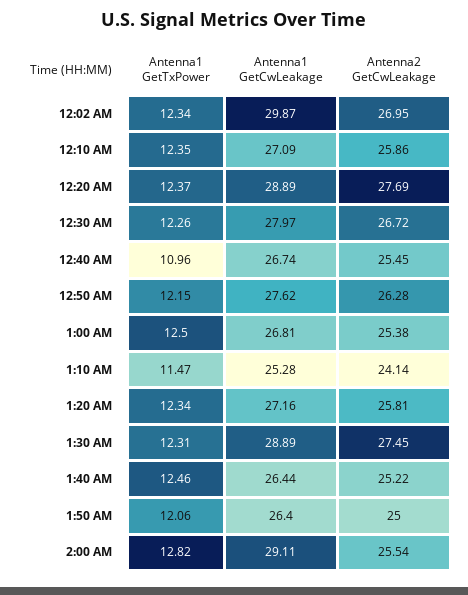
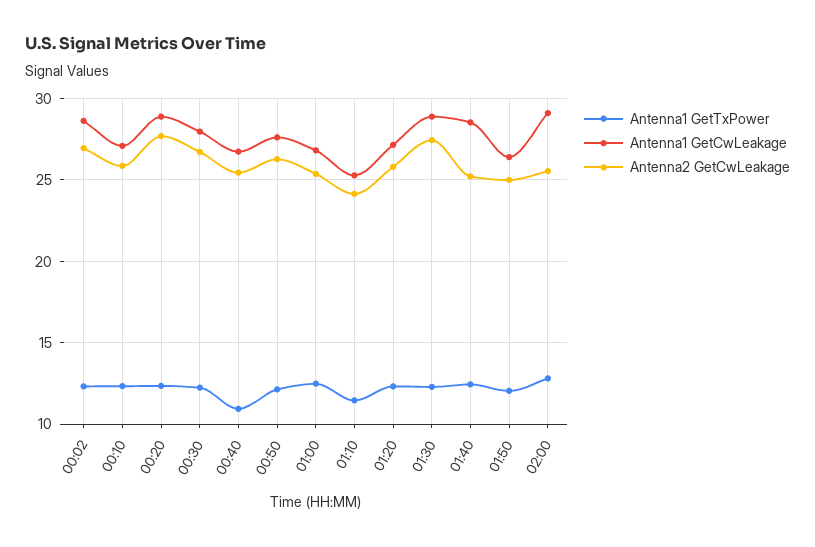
Antenna1 GetCwLeakage, 12:02 AM: 29.87 -> 28.5
Antenna1 GetCwLeakage, 1:40 AM: 26.44 -> 28.5

